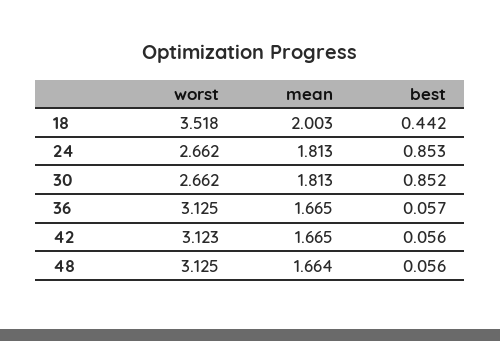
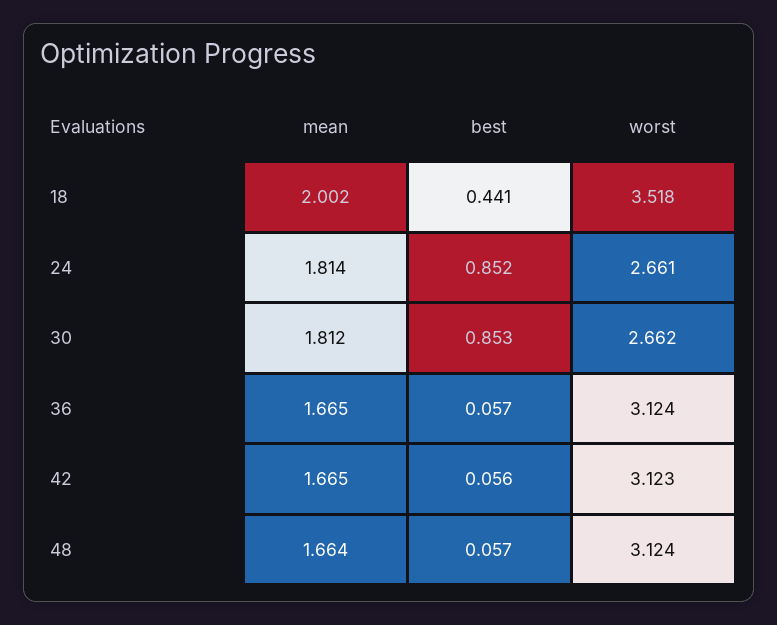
mean, 18: 2.003 -> 2.002
best, 18: 0.442 -> 0.441
worst, 24: 2.662 -> 2.661
mean, 24: 1.813 -> 1.814
best, 24: 0.853 -> 0.852
mean, 30: 1.813 -> 1.812
best, 30: 0.852 -> 0.853
worst, 36: 3.125 -> 3.124
worst, 48: 3.125 -> 3.124
best, 48: 0.056 -> 0.057

